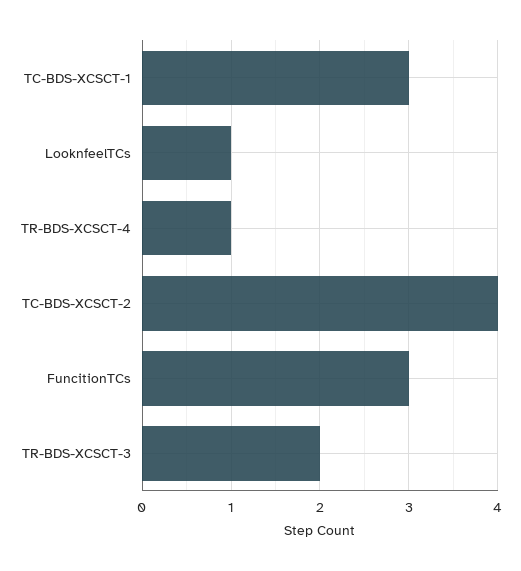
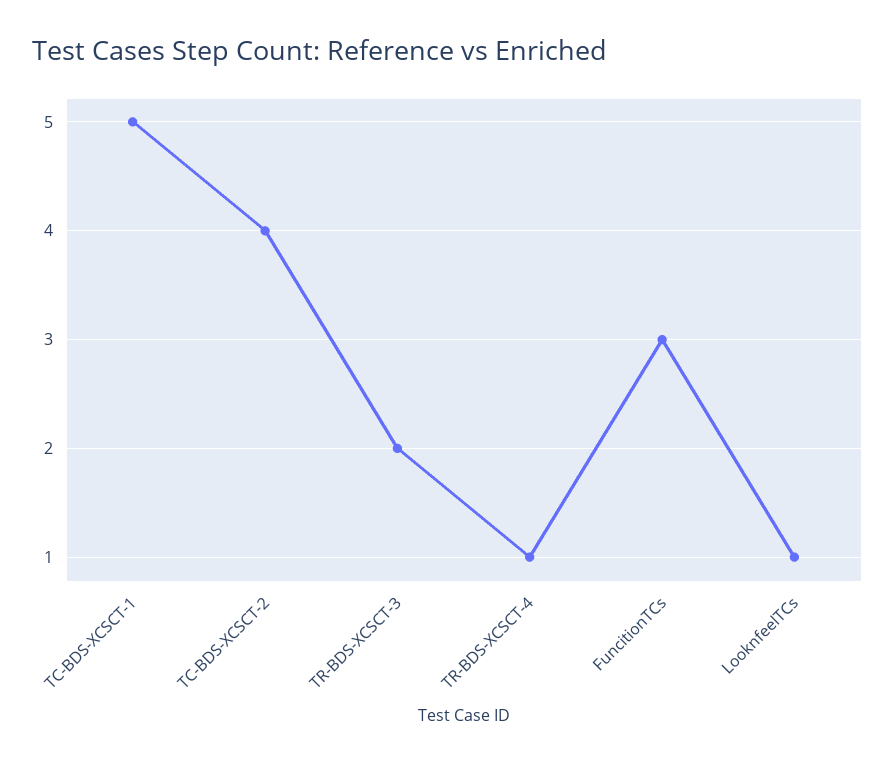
TC-BDS-XCSCT-1: 3 -> 5

